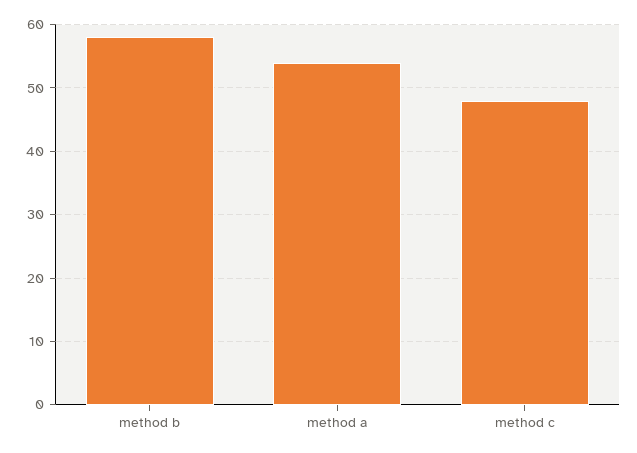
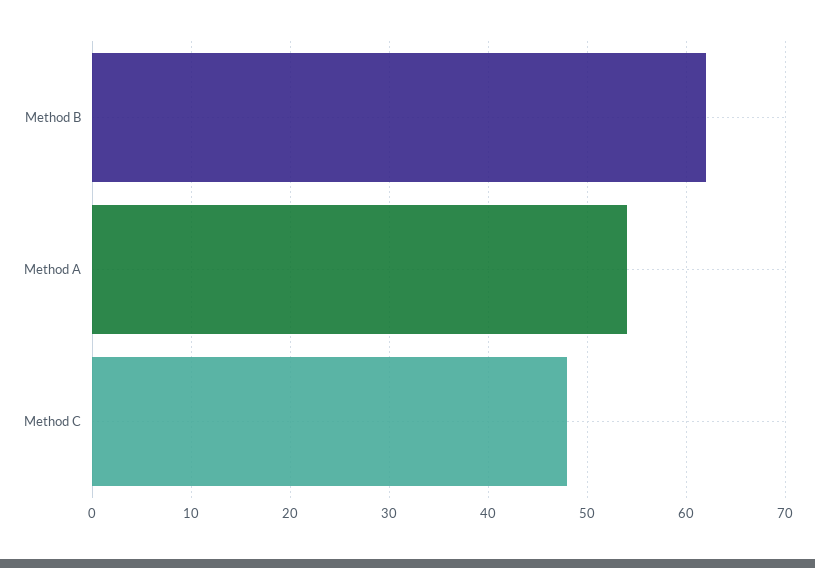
method b: 58 -> 62

